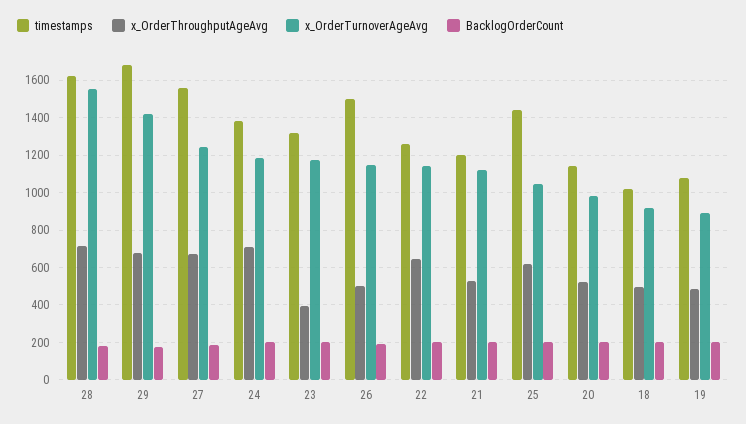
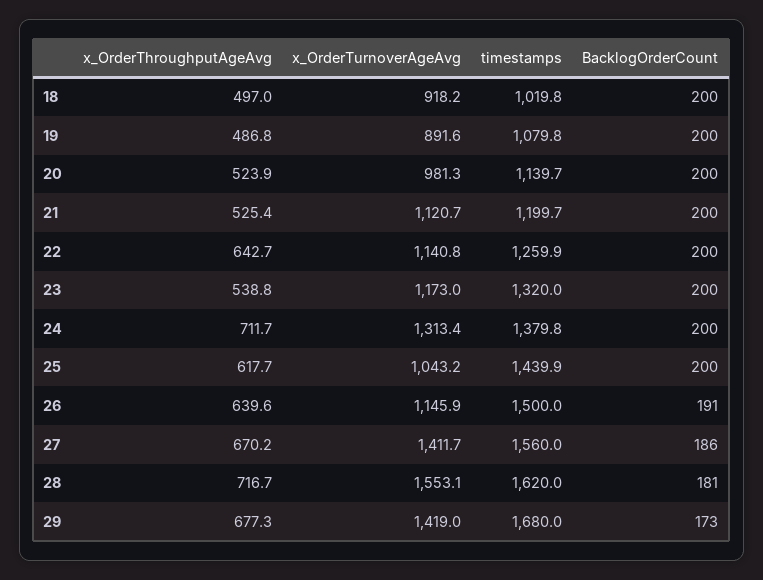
x_OrderTurnoverAgeAvg, 27: 1250 -> 1411.7
x_OrderTurnoverAgeAvg, 24: 1200 -> 1313.4
x_OrderThroughputAgeAvg, 23: 400 -> 538.8
x_OrderThroughputAgeAvg, 26: 500 -> 639.6

